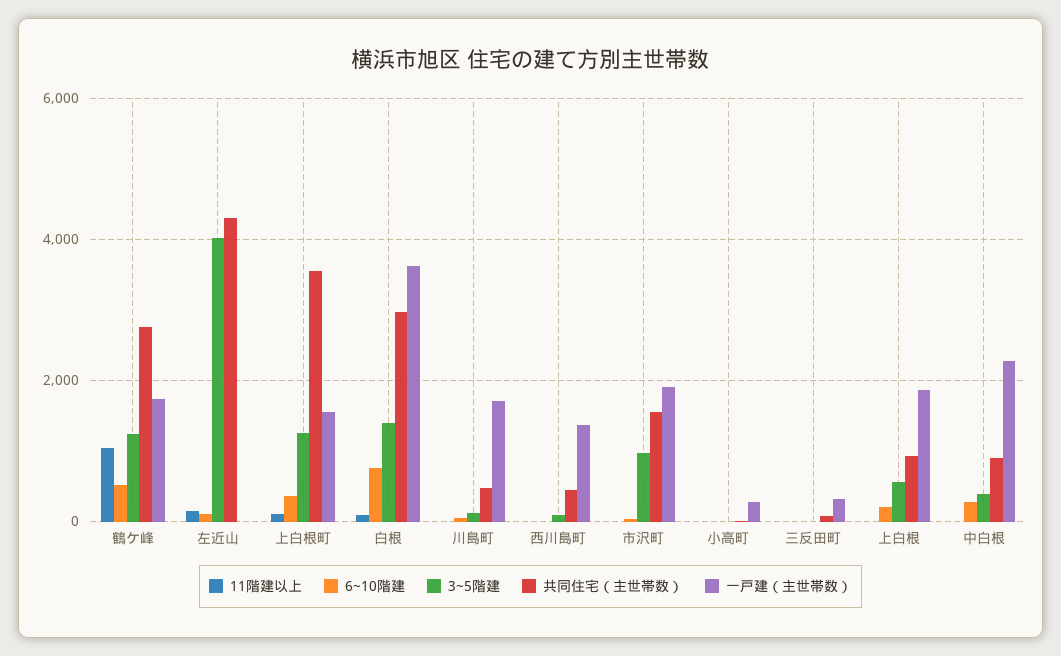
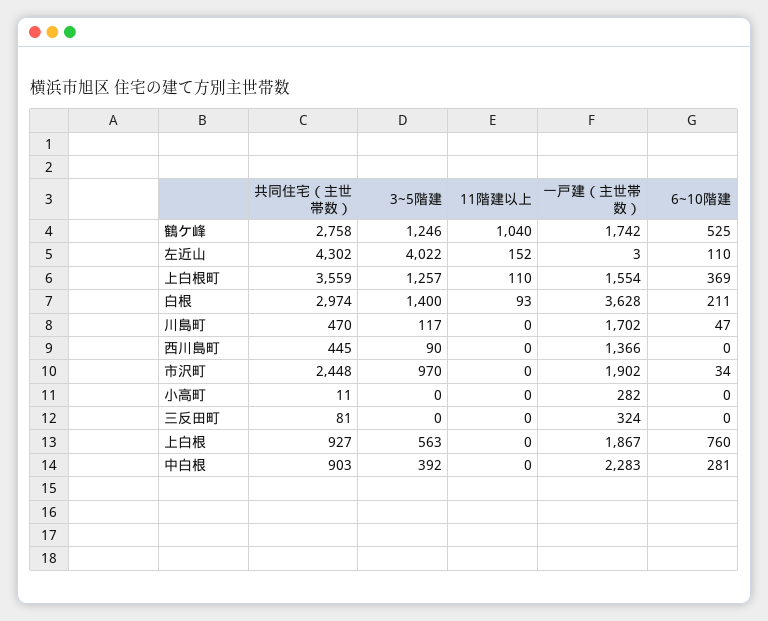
6~10階建, 白根: 800 -> 211
共同住宅（主世帯数）, 市沢町: 1600 -> 2448
6~10階建, 上白根: 200 -> 760

